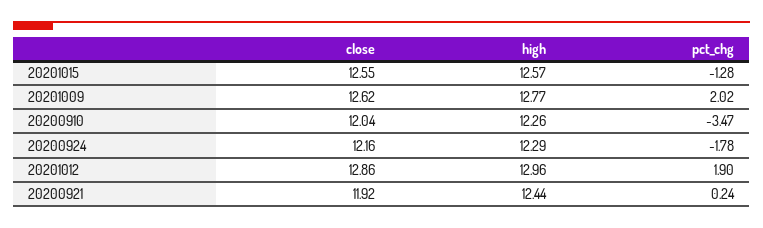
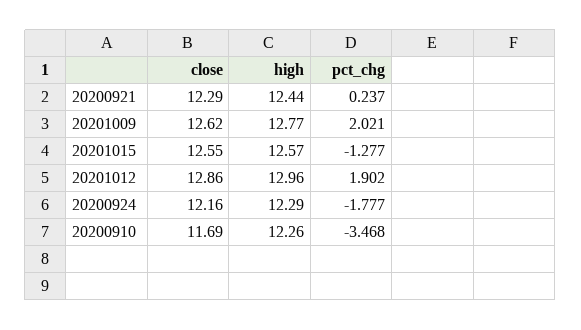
close, 20200910: 12.04 -> 11.69
close, 20200921: 11.92 -> 12.29

